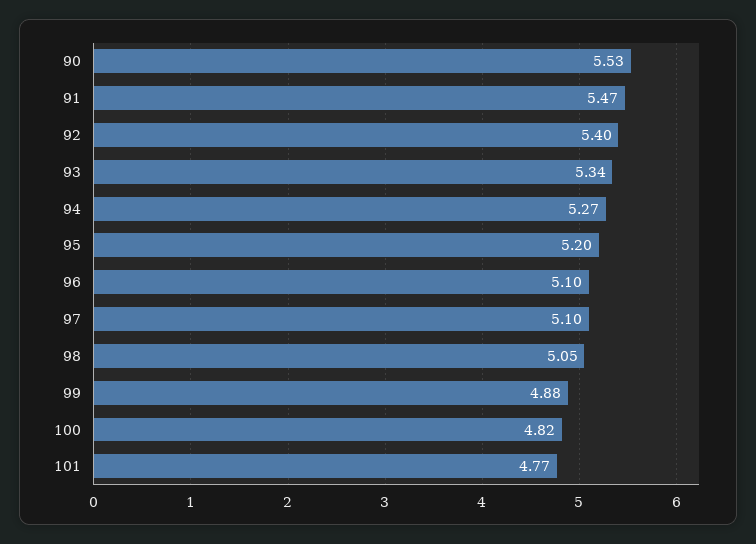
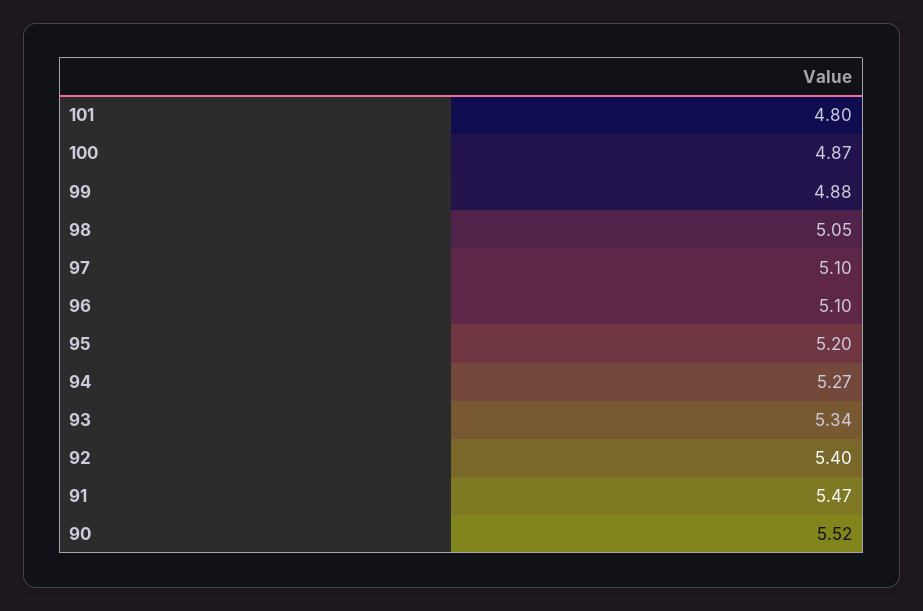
90: 5.53 -> 5.52
100: 4.82 -> 4.87
101: 4.77 -> 4.8

